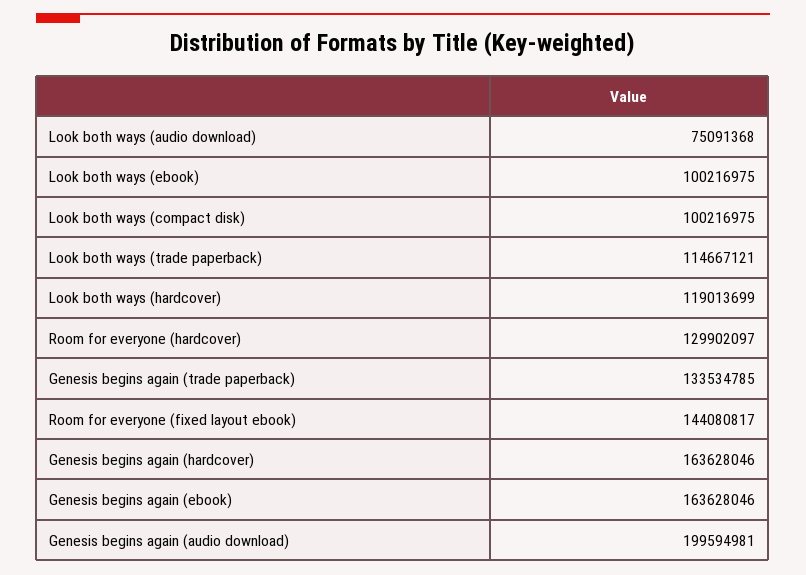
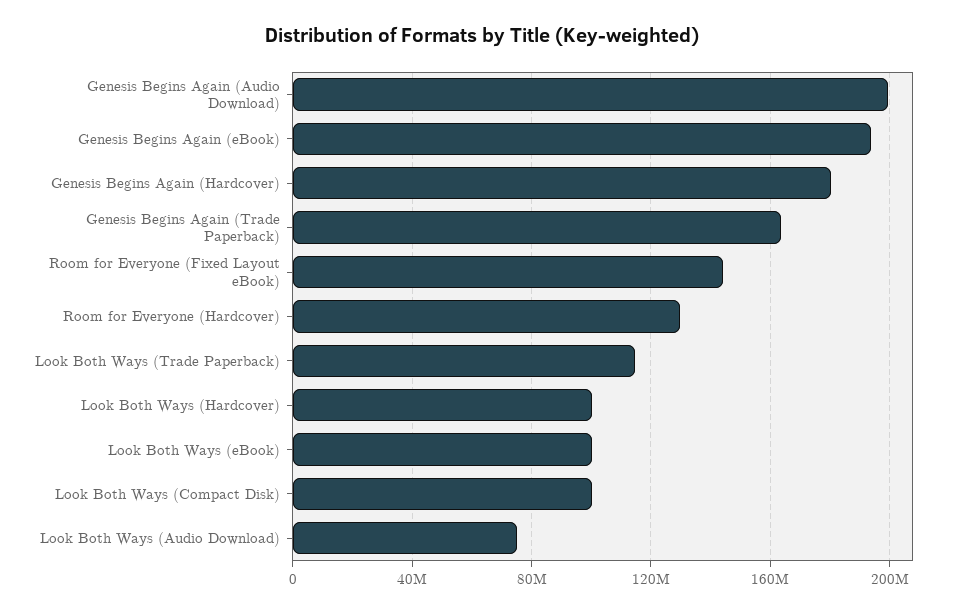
Look both ways (hardcover): 119013699 -> 100000000
Genesis begins again (trade paperback): 133534785 -> 165000000
Genesis begins again (hardcover): 163628046 -> 180000000
Genesis begins again (ebook): 163628046 -> 195000000

